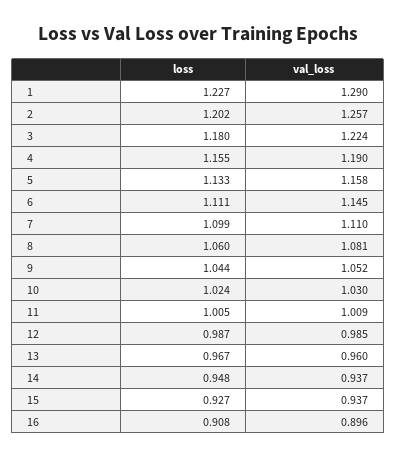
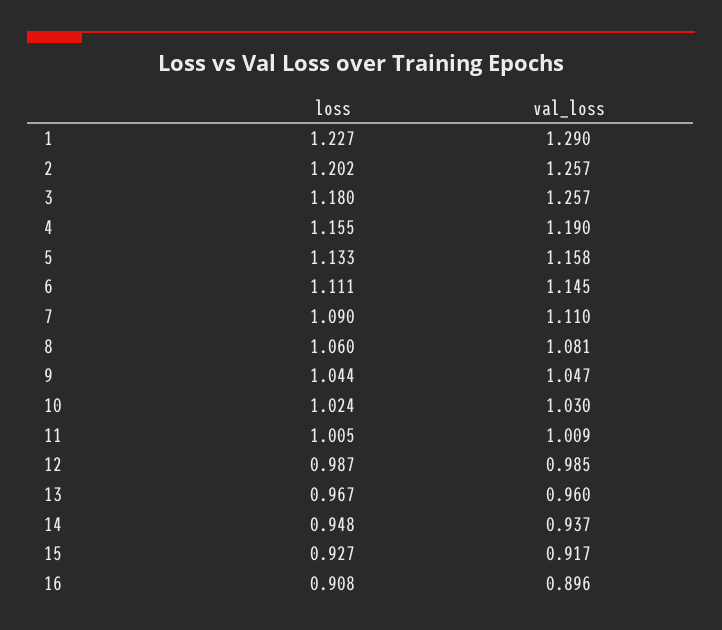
val_loss, 3: 1.224 -> 1.257
loss, 7: 1.099 -> 1.09
val_loss, 9: 1.052 -> 1.047
val_loss, 15: 0.937 -> 0.917

